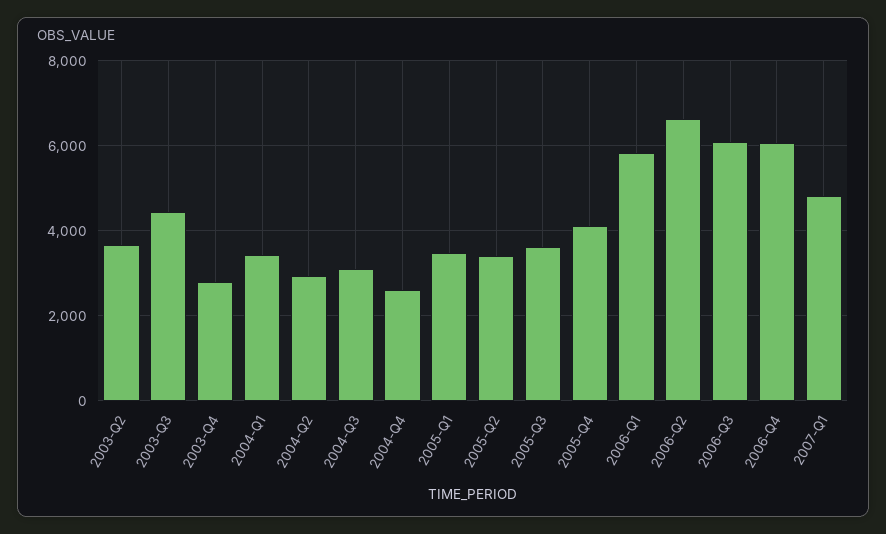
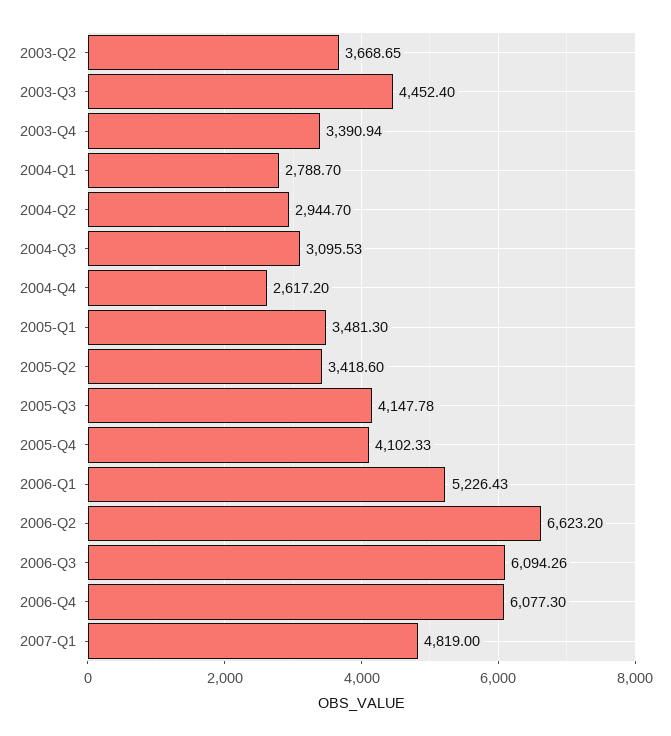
2003-Q4: 2800 -> 3390.94
2004-Q1: 3400 -> 2788.7
2005-Q3: 3600 -> 4147.78
2006-Q1: 5800 -> 5226.43

